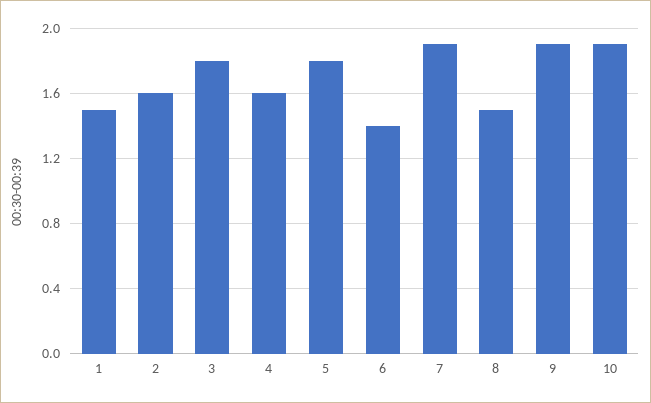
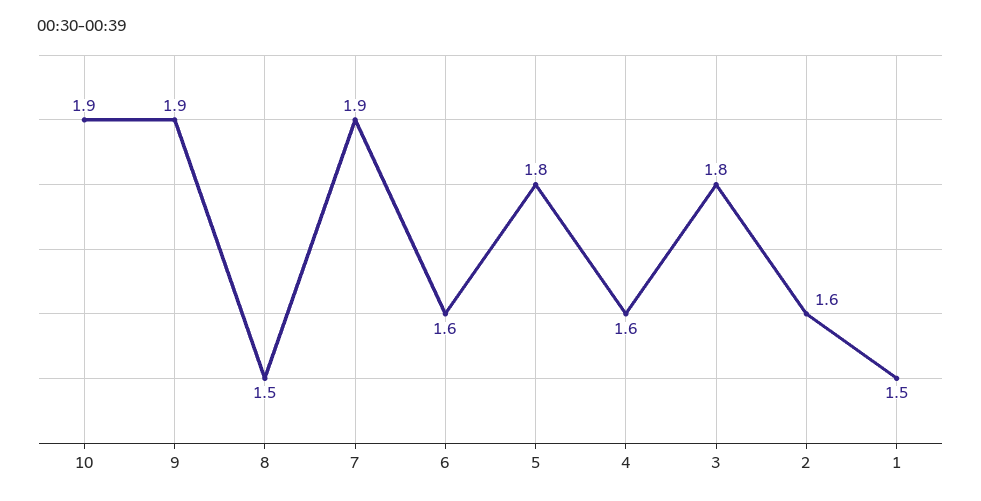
6: 1.4 -> 1.6

